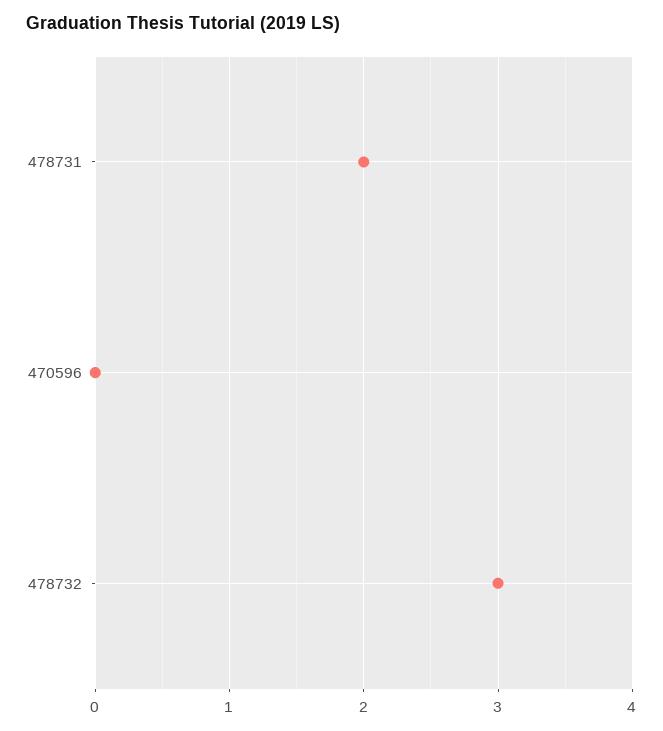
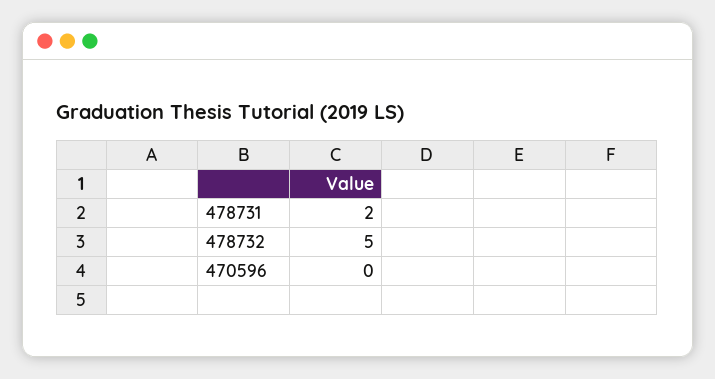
478732: 3 -> 5

